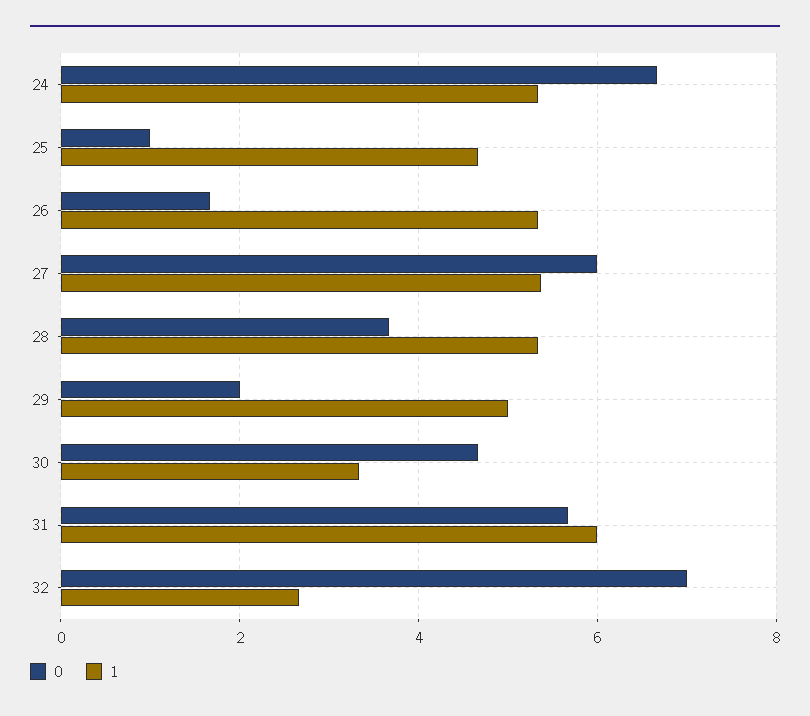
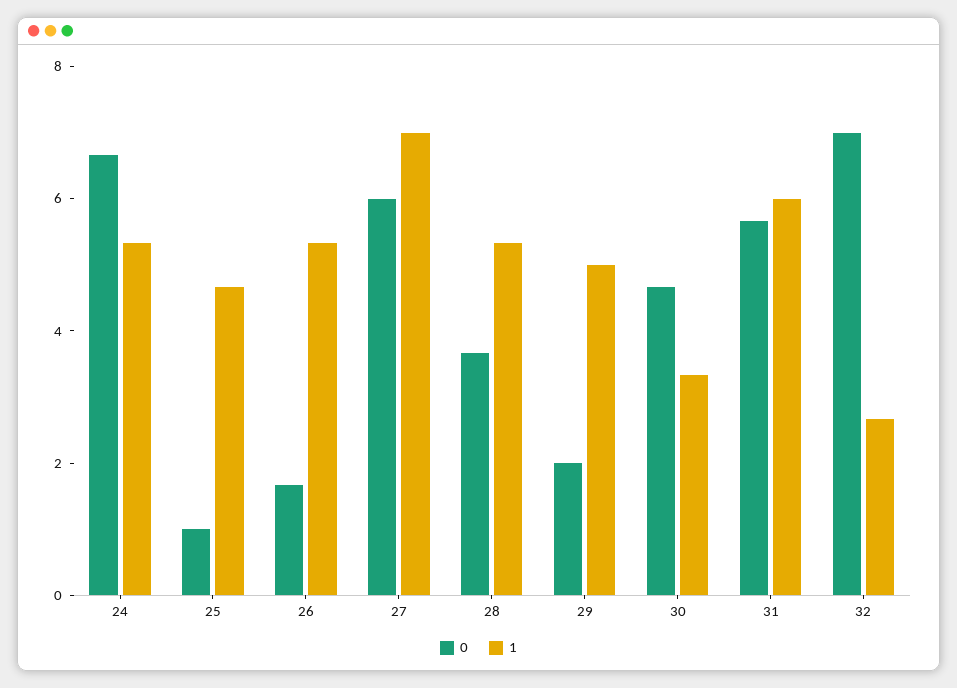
1, 27: 5.4 -> 7

